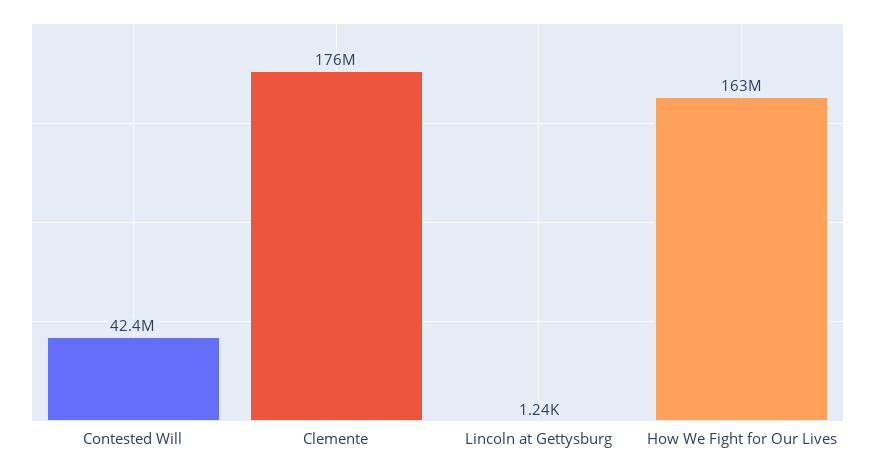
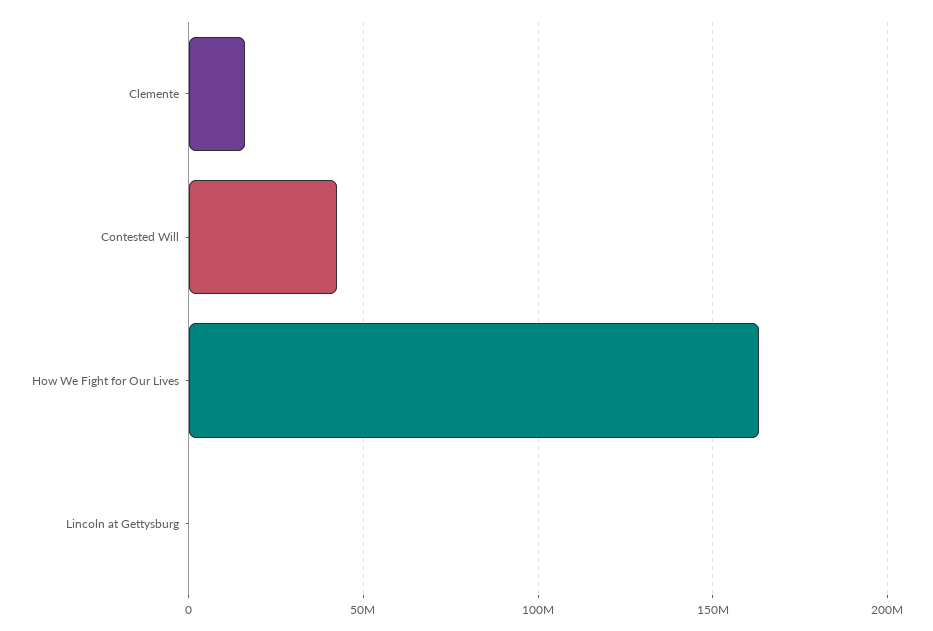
Clemente: 176000000 -> 15000000

